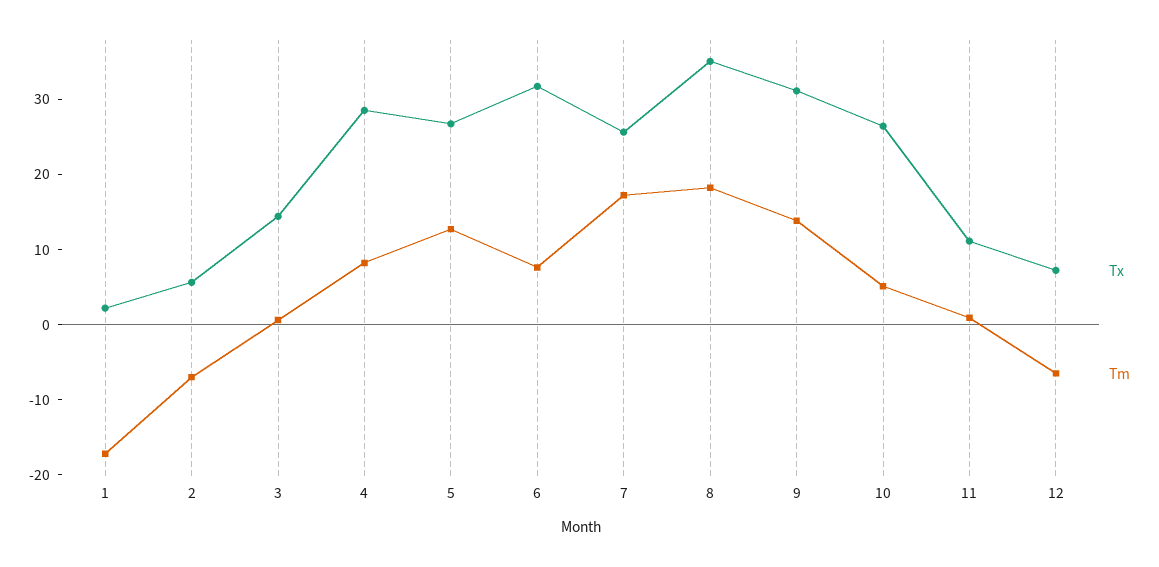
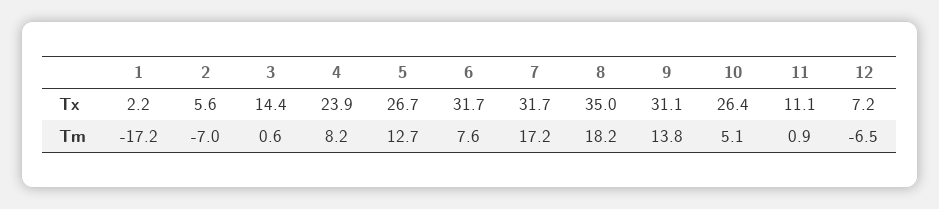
Tx, 4: 28 -> 23.9
Tx, 7: 26 -> 31.7

